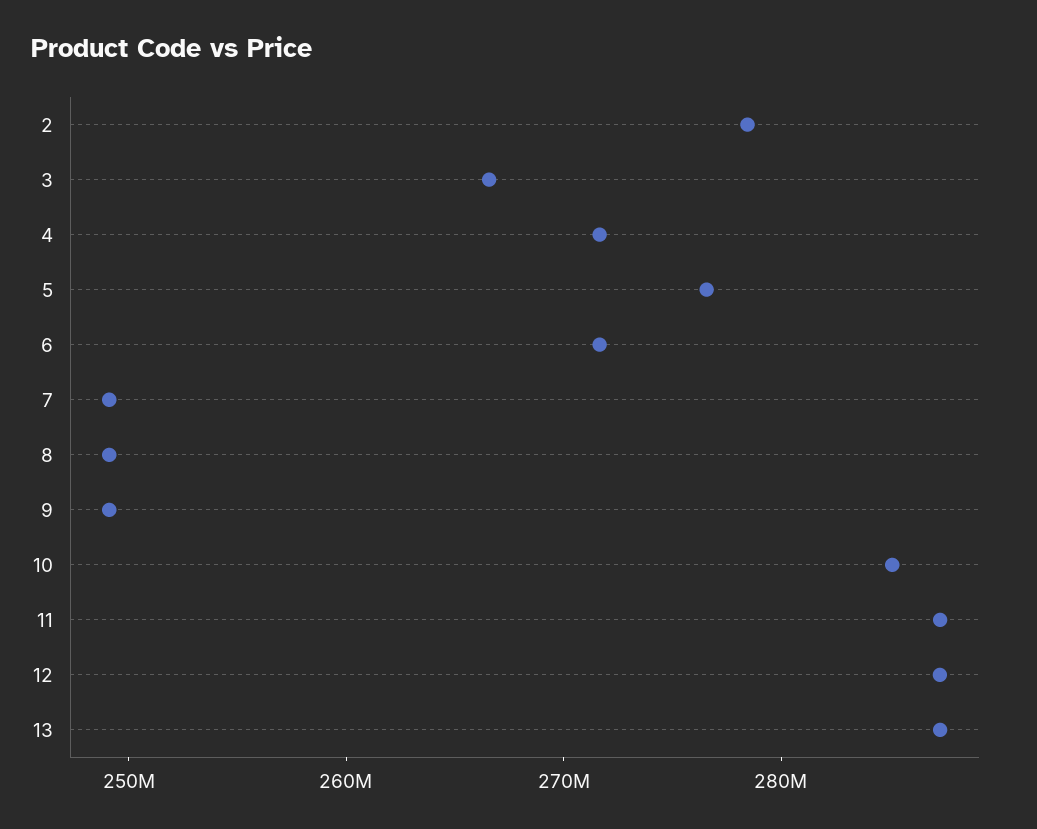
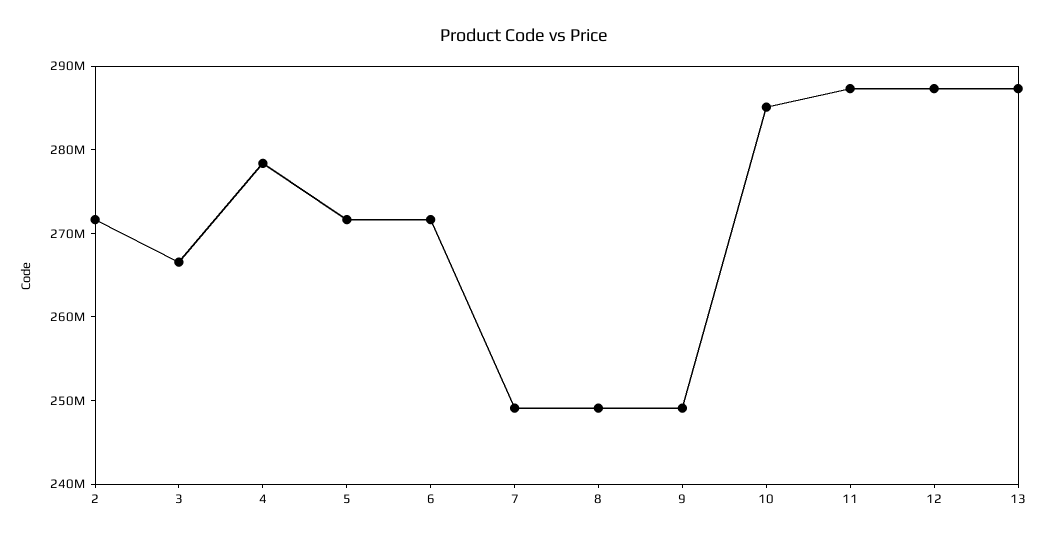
2: 278000000 -> 272000000
4: 272000000 -> 278000000
5: 276000000 -> 272000000

